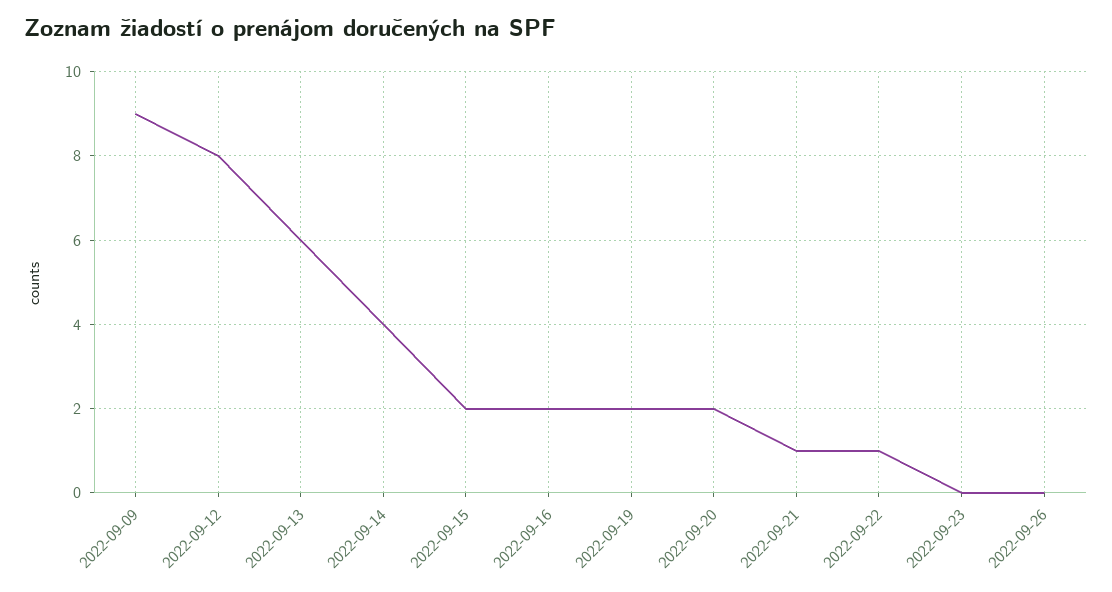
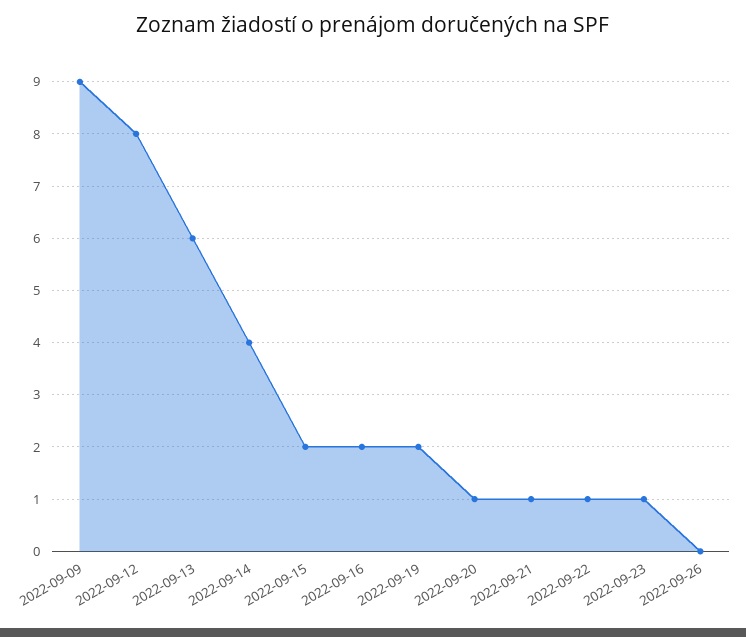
2022-09-20: 2 -> 1
2022-09-23: 0 -> 1

